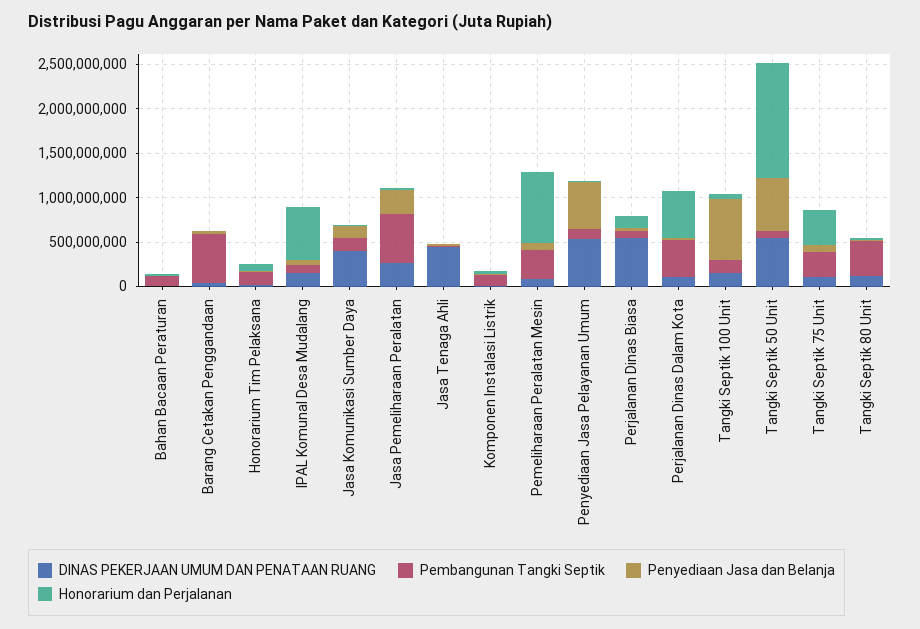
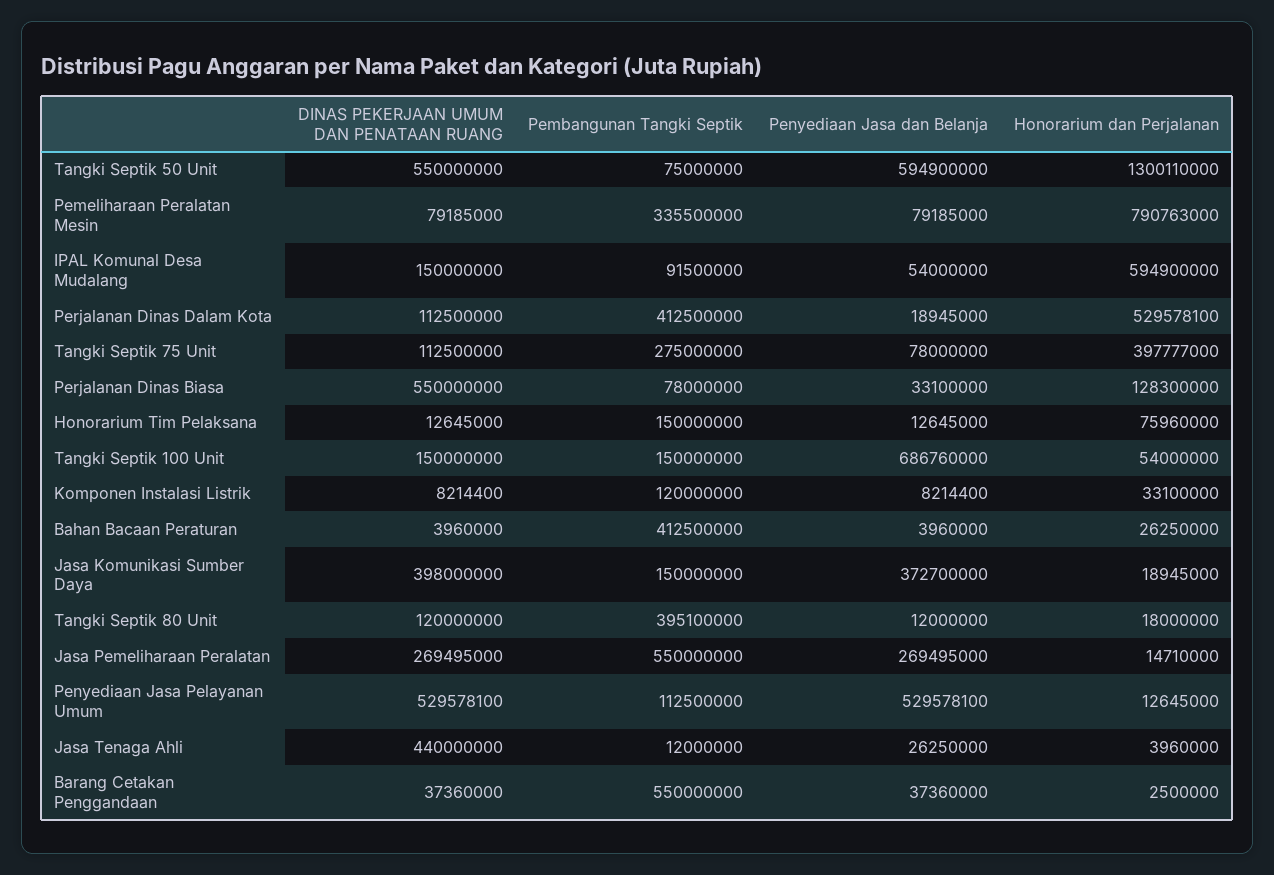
Pembangunan Tangki Septik, Bahan Bacaan Peraturan: 100000000 -> 412500000
Penyediaan Jasa dan Belanja, Jasa Komunikasi Sumber Daya: 100000000 -> 372700000

